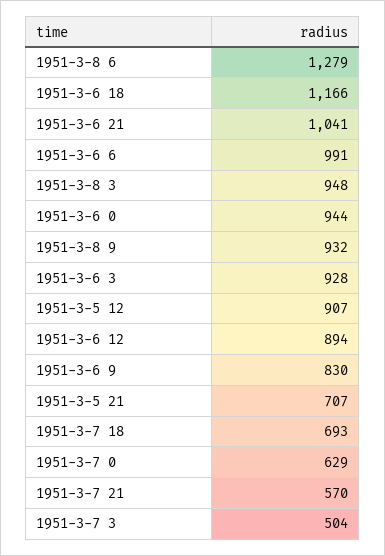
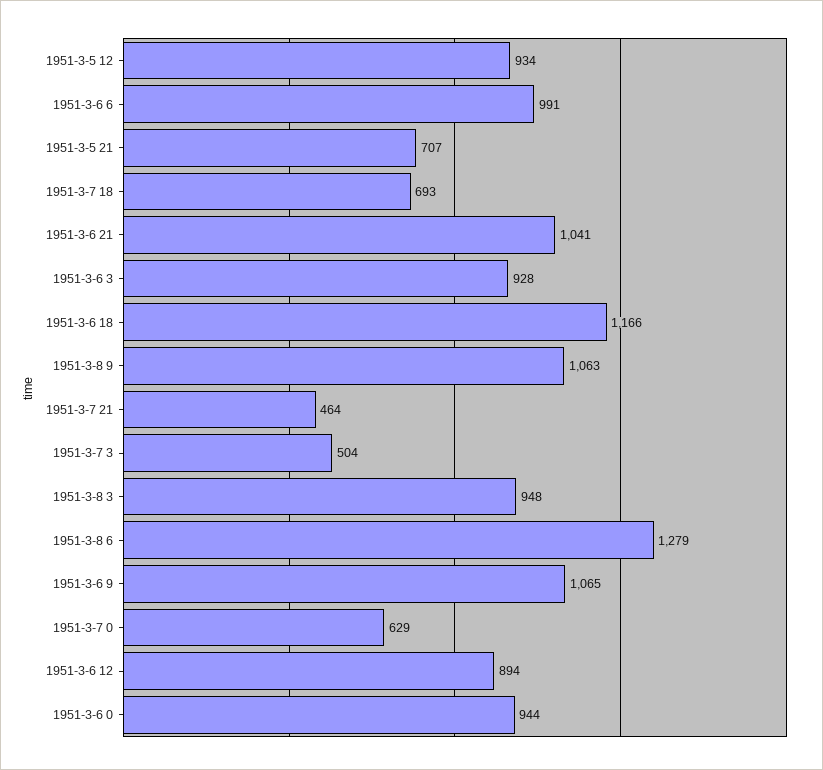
1951-3-8 9: 932 -> 1063
1951-3-5 12: 907 -> 934
1951-3-6 9: 830 -> 1065
1951-3-7 21: 570 -> 464

